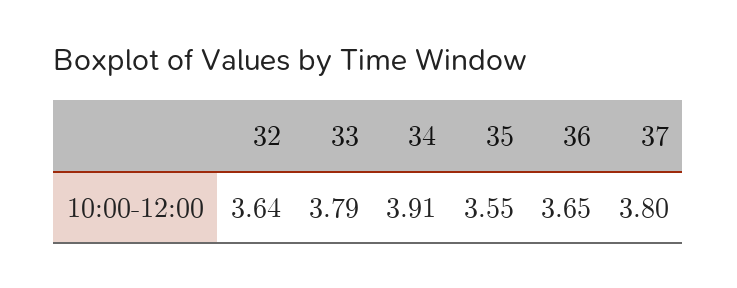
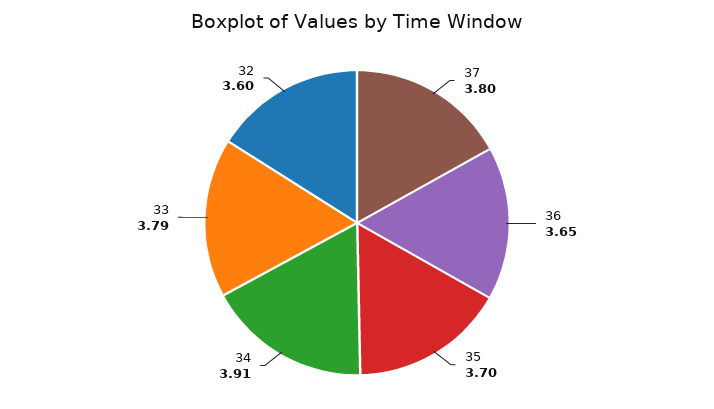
32: 3.64 -> 3.6
35: 3.55 -> 3.7

